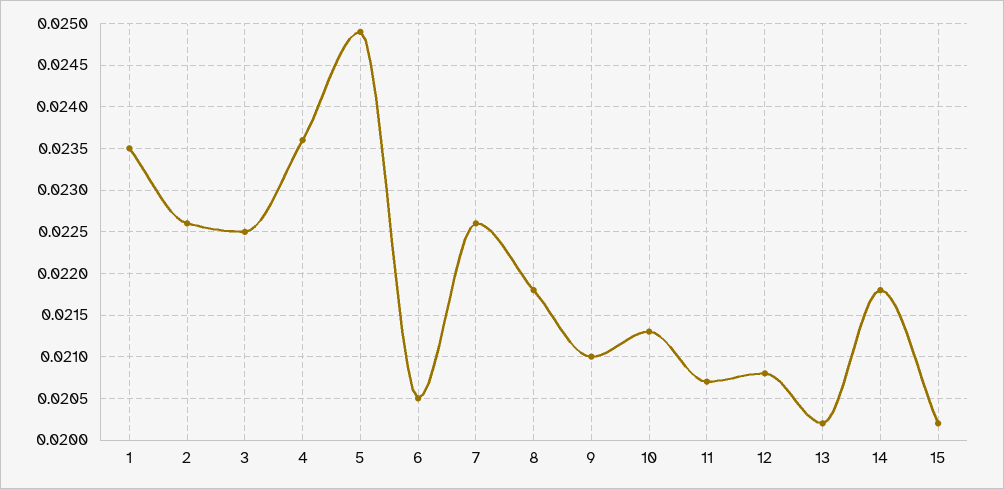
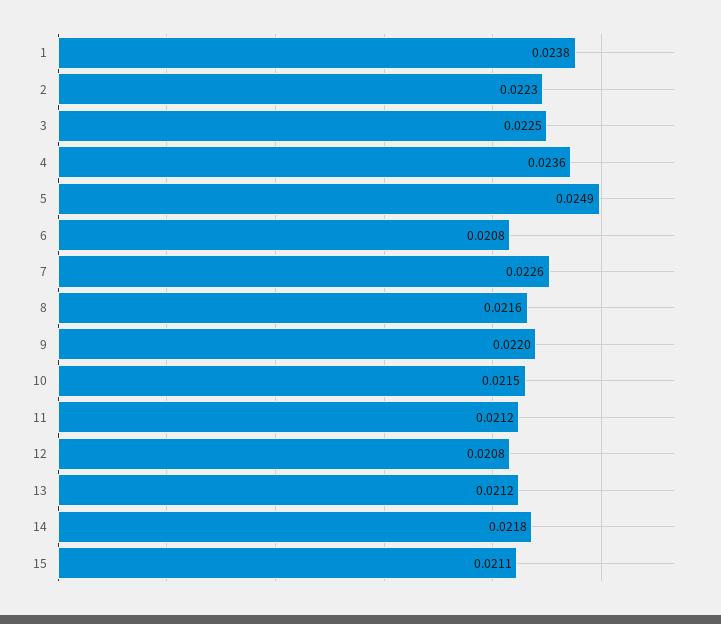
1: 0.0235 -> 0.0238
2: 0.0226 -> 0.0223
6: 0.0205 -> 0.0208
8: 0.0218 -> 0.0216
9: 0.021 -> 0.022
10: 0.0213 -> 0.0215
11: 0.0207 -> 0.0212
13: 0.0202 -> 0.0212
15: 0.0202 -> 0.0211

